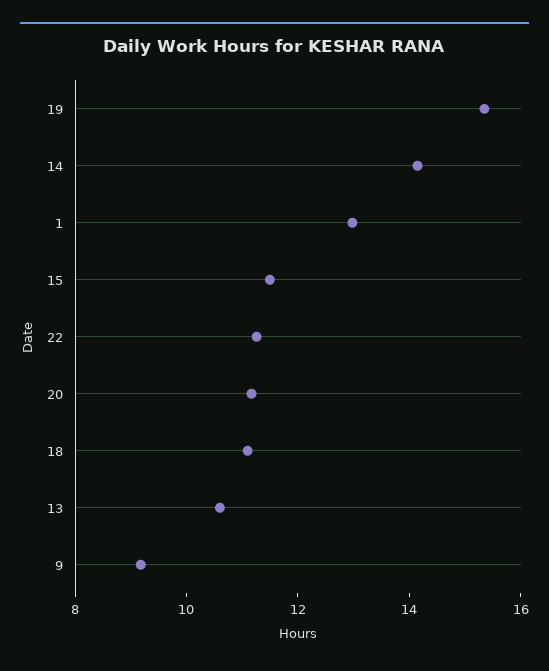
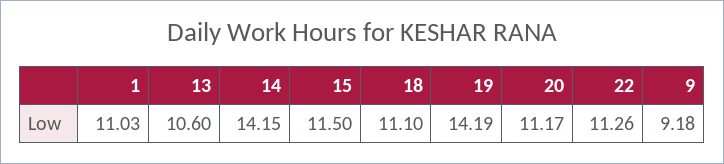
19: 15.5 -> 14.19
1: 13 -> 11.03

